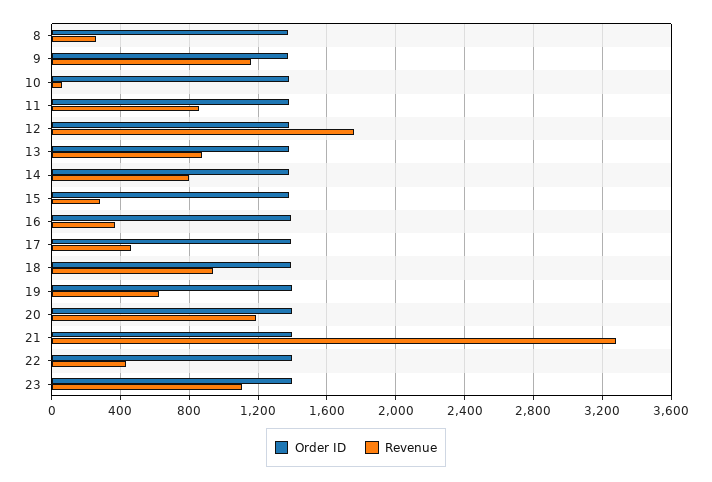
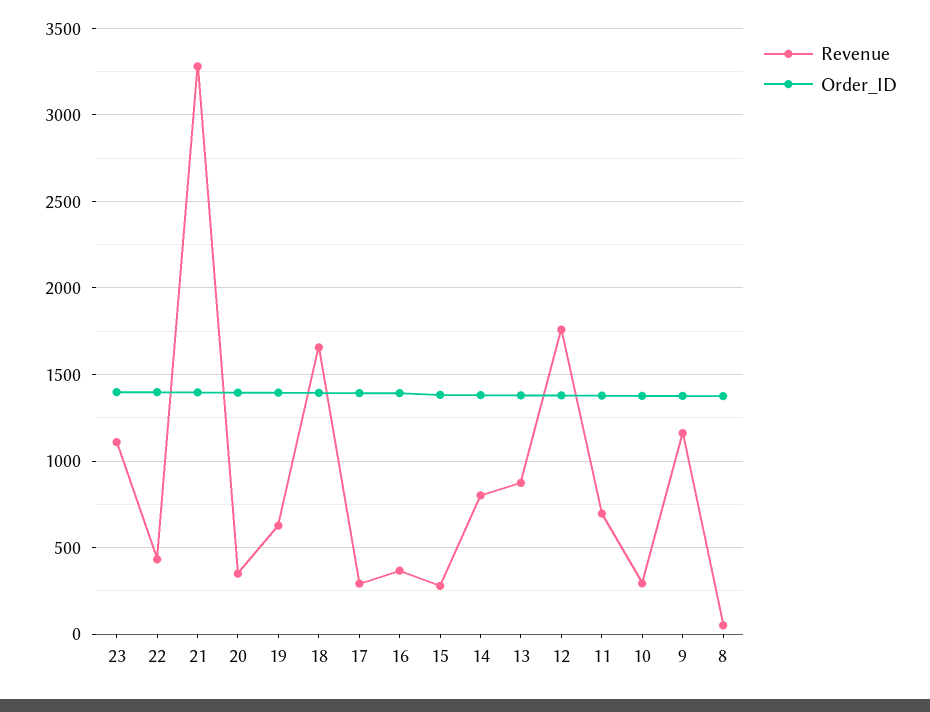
Revenue, 8: 250 -> 50
Revenue, 10: 50 -> 300
Revenue, 11: 850 -> 700
Revenue, 17: 450 -> 300
Revenue, 18: 950 -> 1650
Revenue, 20: 1200 -> 350

